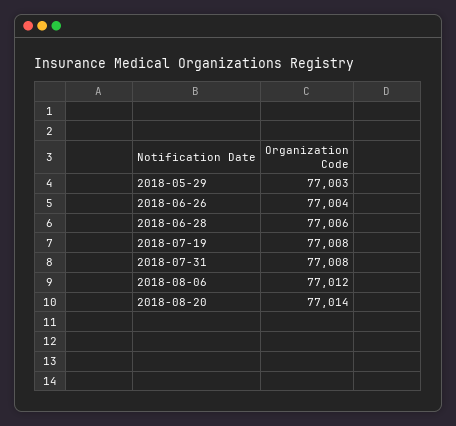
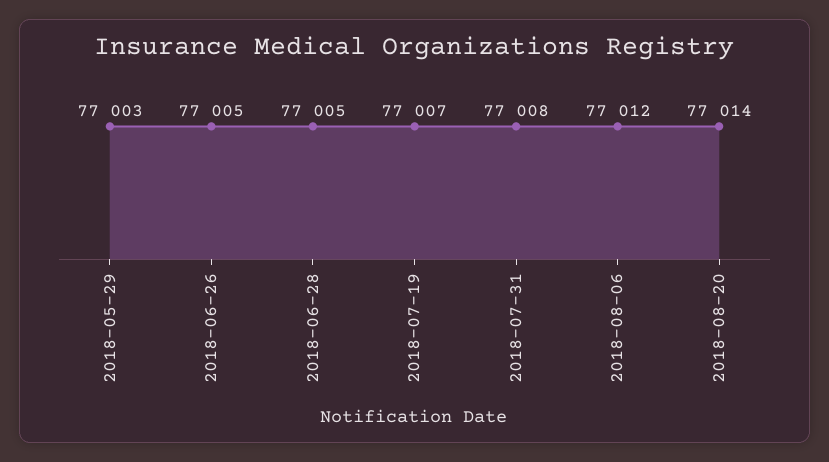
2018-06-26: 77004 -> 77005
2018-06-28: 77006 -> 77005
2018-07-19: 77008 -> 77007

